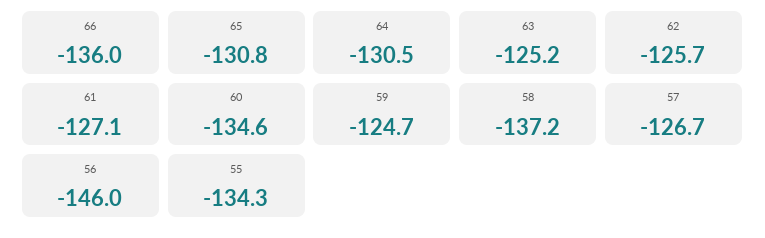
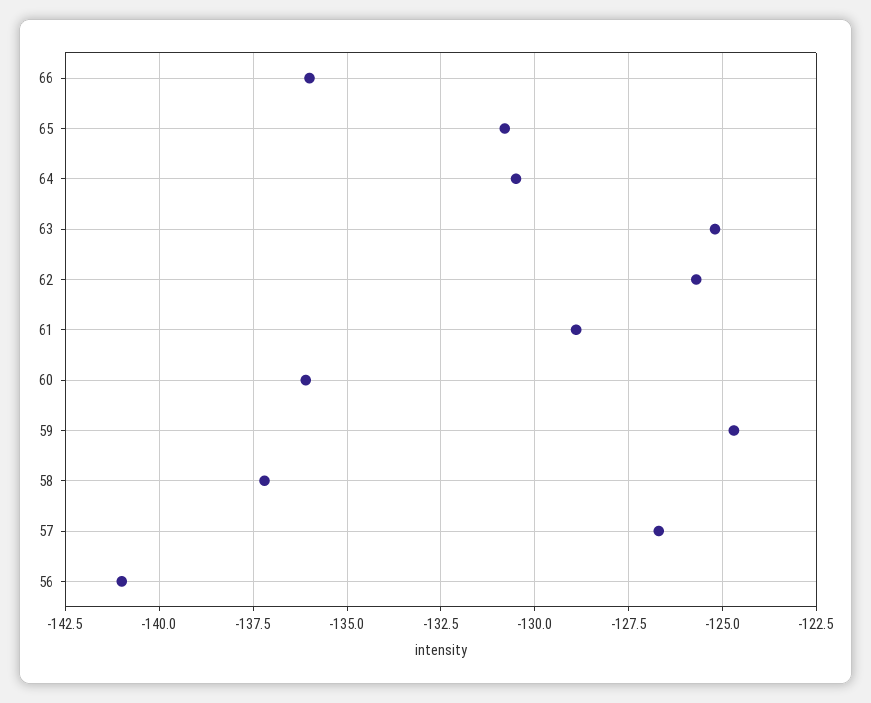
61: -127.1 -> -129
60: -134.6 -> -136
56: -146 -> -141
55: -134.3 -> none

